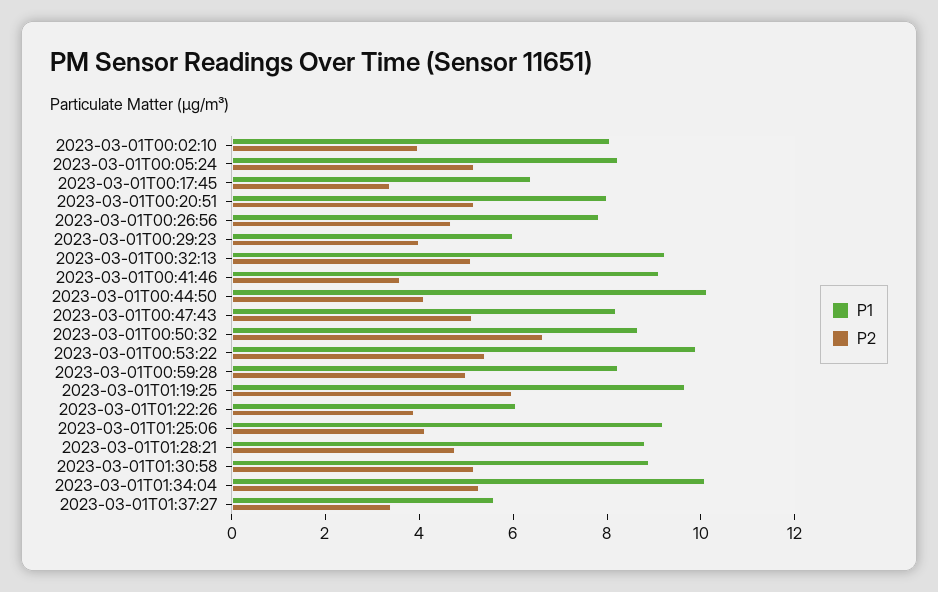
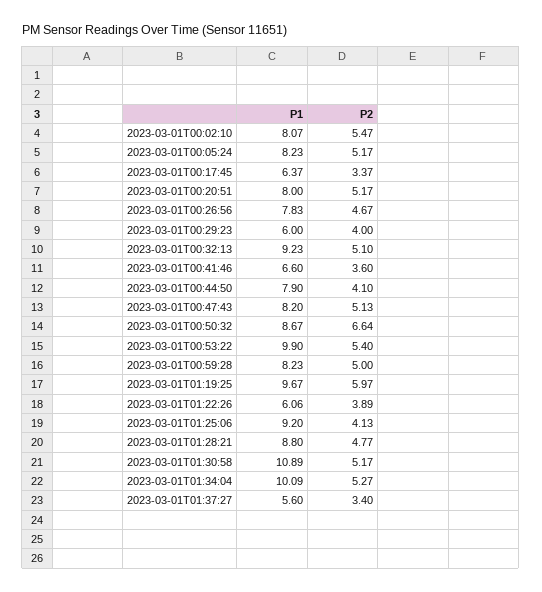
P2, 2023-03-01T00:02:10: 4 -> 5.47
P1, 2023-03-01T00:41:46: 9 -> 6.6
P1, 2023-03-01T00:44:50: 10 -> 7.9
P1, 2023-03-01T01:30:58: 9 -> 10.89

